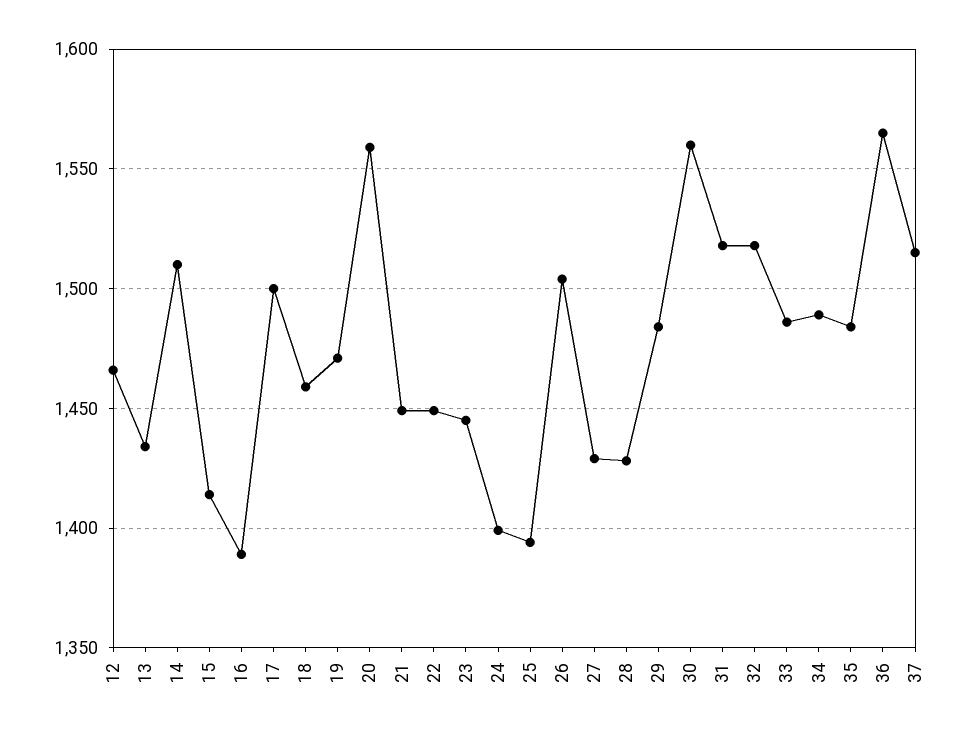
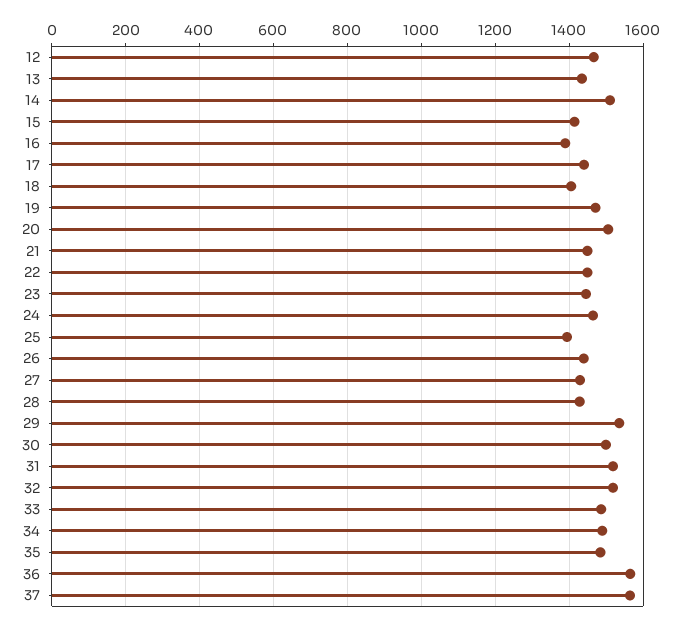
17: 1500 -> 1440
18: 1460 -> 1400
20: 1560 -> 1500
24: 1400 -> 1460
26: 1505 -> 1440
29: 1485 -> 1540
30: 1560 -> 1500
37: 1515 -> 1560

